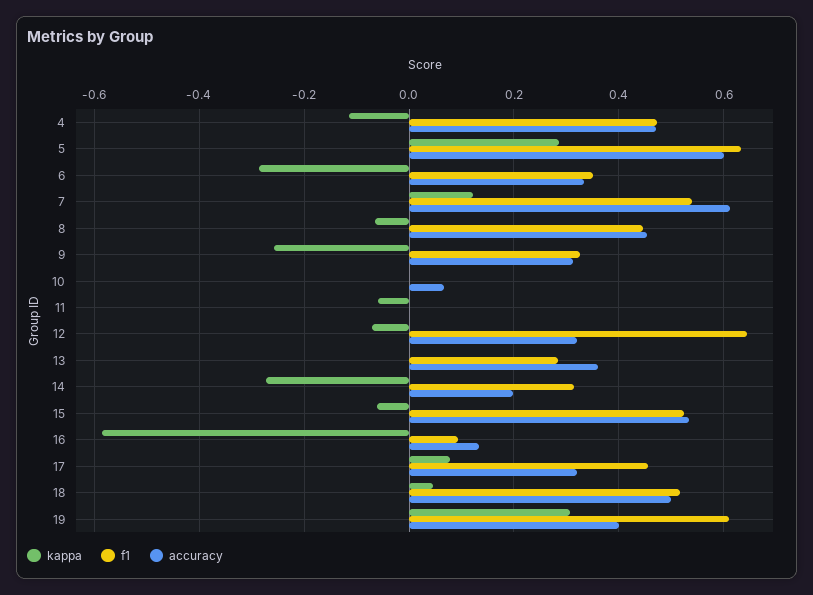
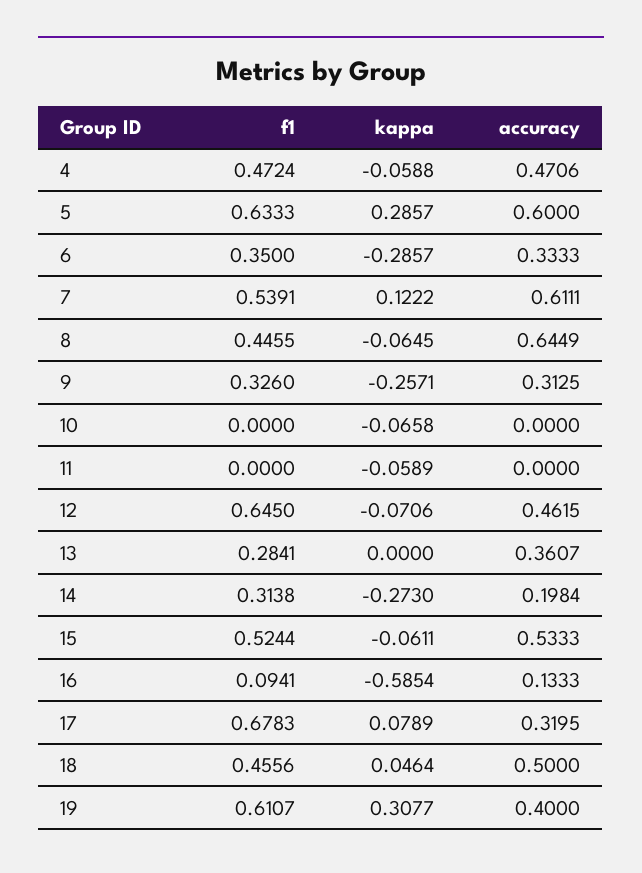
kappa, 4: -0.12 -> -0.0588
accuracy, 8: 0.46 -> 0.6449
kappa, 10: 0 -> -0.0658
accuracy, 10: 0.06 -> 0
accuracy, 12: 0.32 -> 0.4615
f1, 17: 0.46 -> 0.6783
f1, 18: 0.52 -> 0.4556

